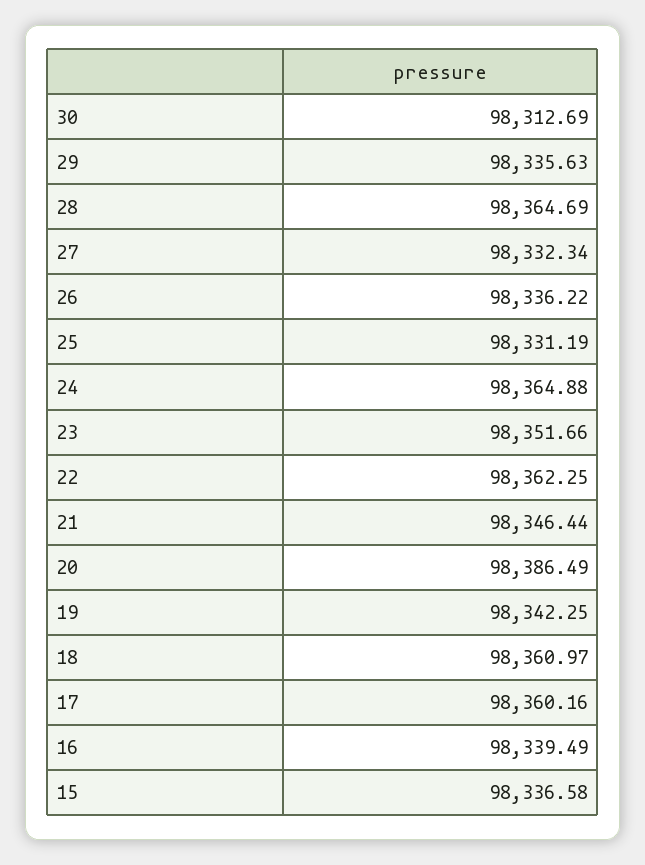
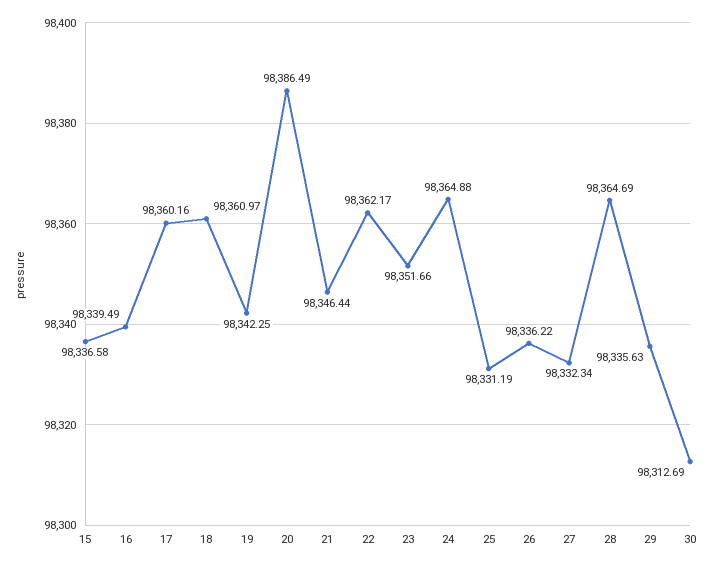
22: 98362.25 -> 98362.17

